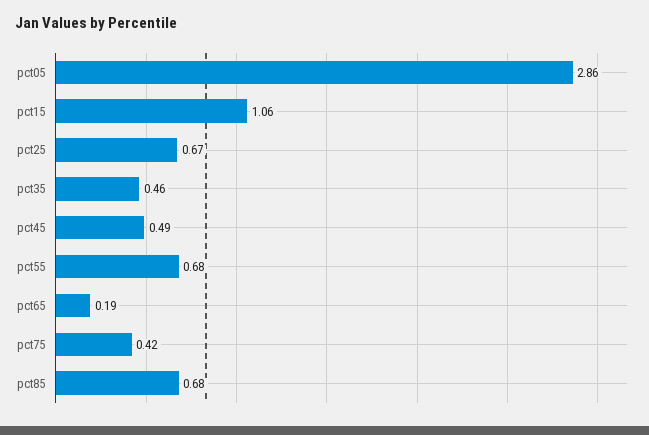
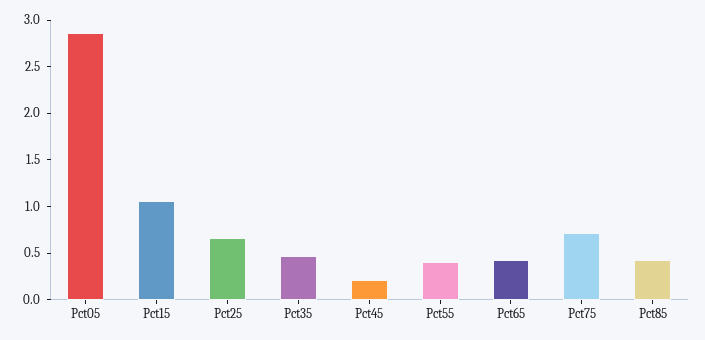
pct45: 0.49 -> 0.2
pct55: 0.68 -> 0.4
pct65: 0.19 -> 0.4
pct75: 0.42 -> 0.7
pct85: 0.68 -> 0.4

